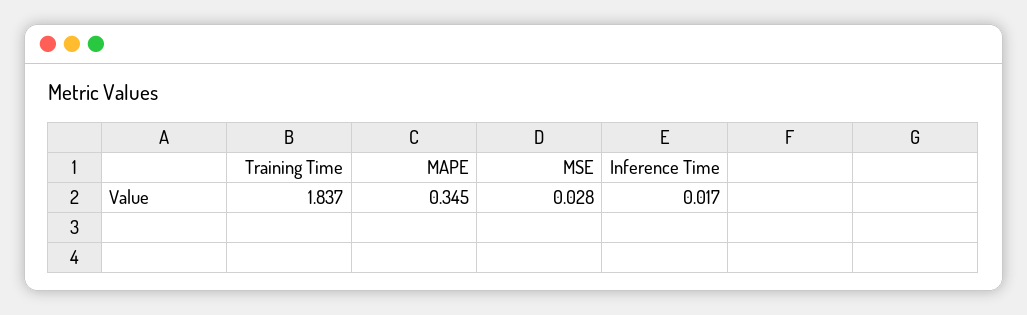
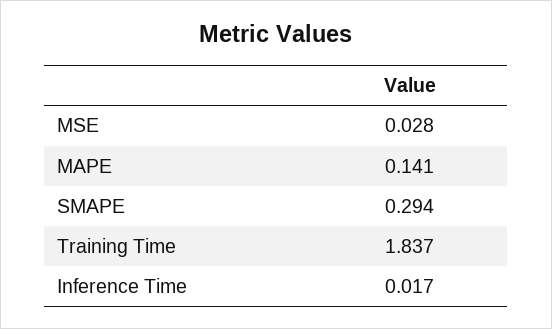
MAPE: 0.345 -> 0.141
SMAPE: none -> 0.294

